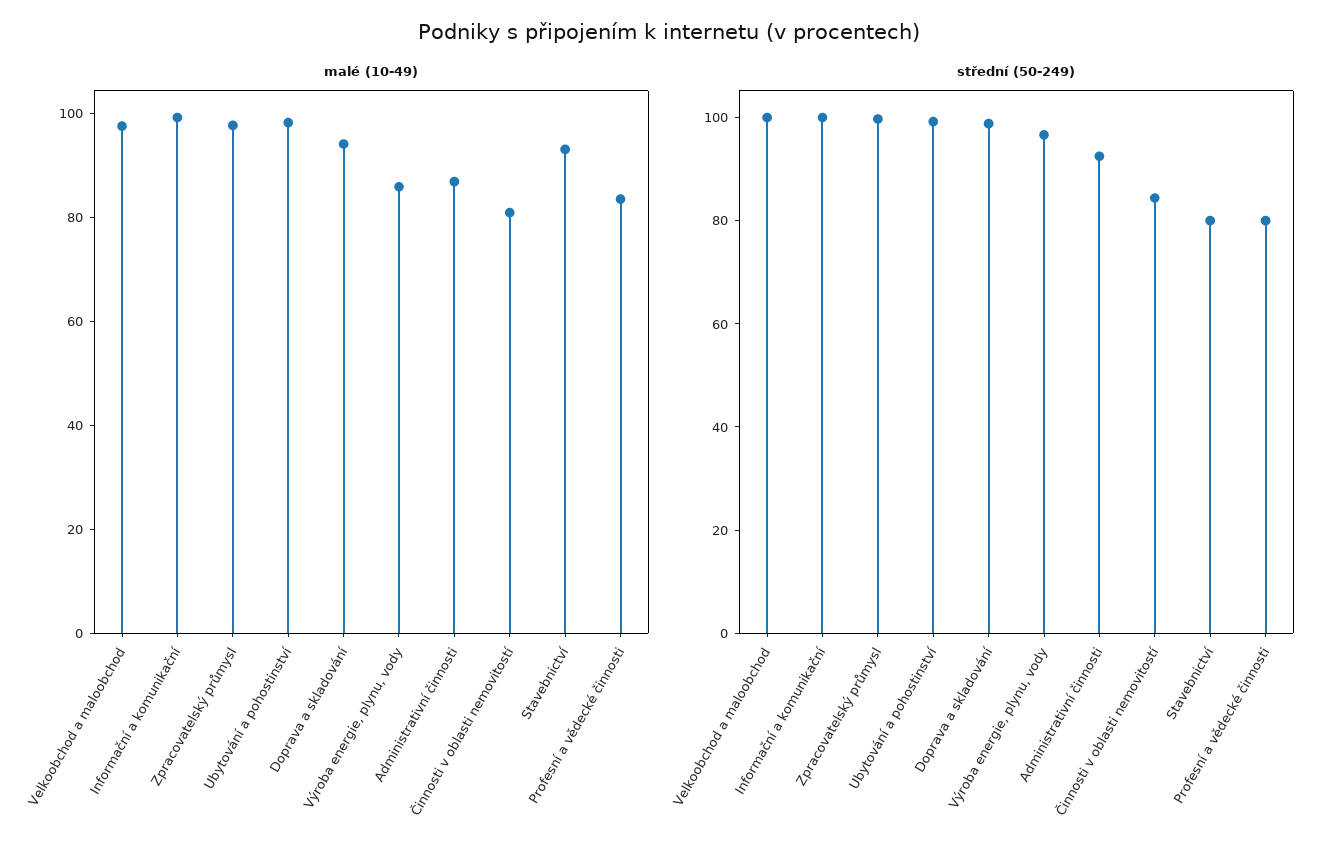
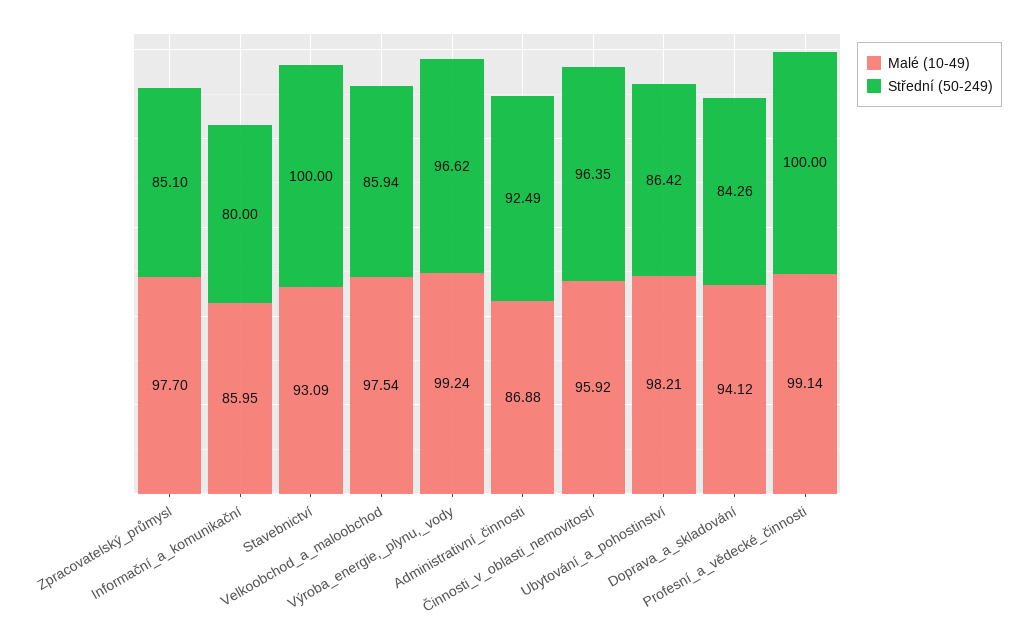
malé (10-49), Informační a komunikační: 100 -> 85.95
malé (10-49), Výroba energie, plynu, vody: 85 -> 99.24
malé (10-49), Činnosti v oblasti nemovitostí: 80 -> 95.92
malé (10-49), Profesní a vědecké činnosti: 85 -> 99.14
střední (50-249), Velkoobchod a maloobchod: 100 -> 85.94
střední (50-249), Informační a komunikační: 100 -> 80
střední (50-249), Zpracovatelský průmysl: 100 -> 85.1
střední (50-249), Ubytování a pohostinství: 100 -> 86.42
střední (50-249), Doprava a skladování: 100 -> 84.26
střední (50-249), Činnosti v oblasti nemovitostí: 85 -> 96.35
střední (50-249), Stavebnictví: 80 -> 100
střední (50-249), Profesní a vědecké činnosti: 80 -> 100

